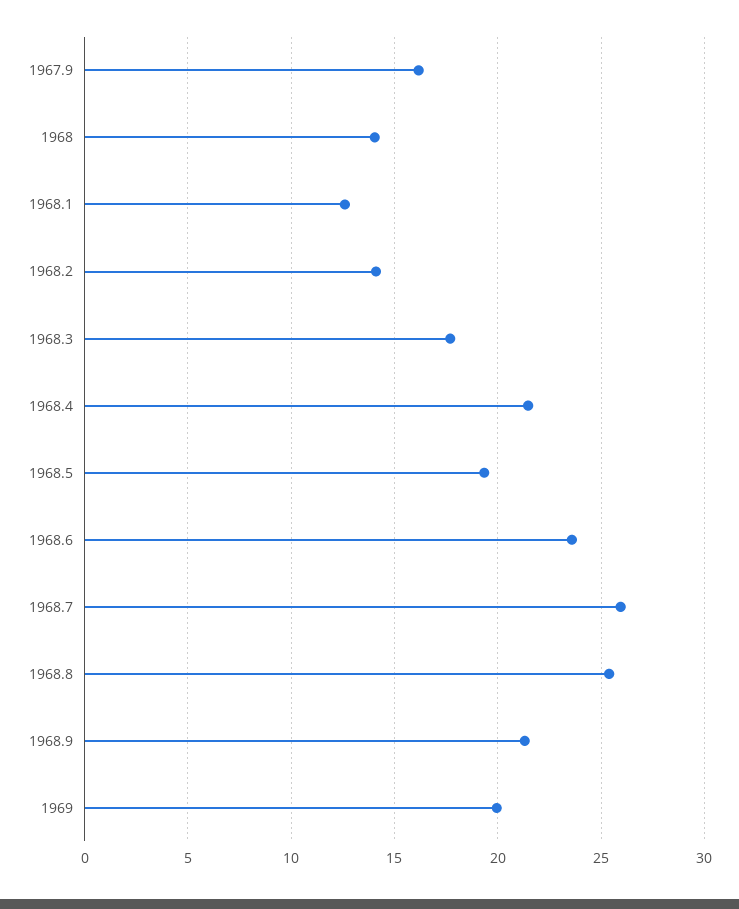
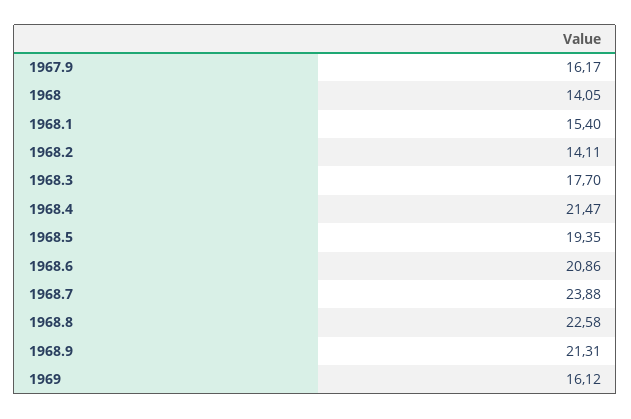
1968.1: 12.5 -> 15.4
1968.6: 23.5 -> 20.86
1968.7: 26 -> 23.88
1968.8: 25.5 -> 22.58
1969: 20 -> 16.12

